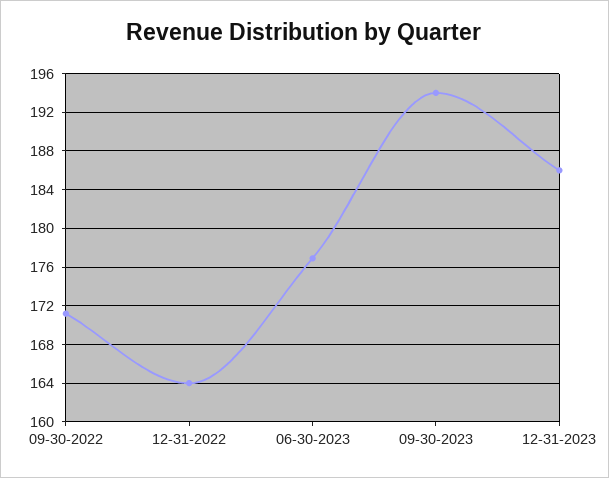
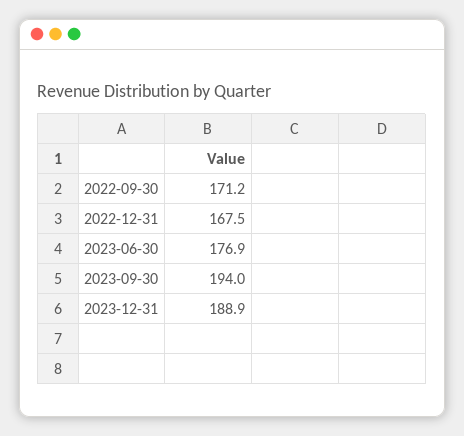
12-31-2022: 164 -> 167.5
12-31-2023: 186 -> 188.9

